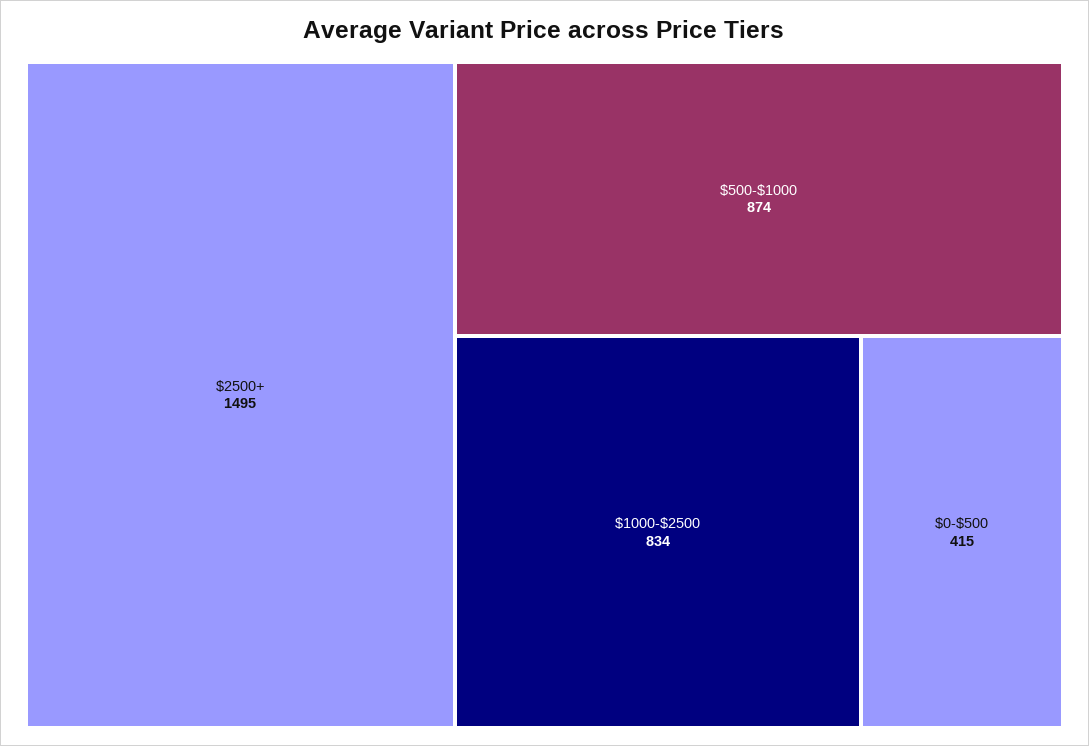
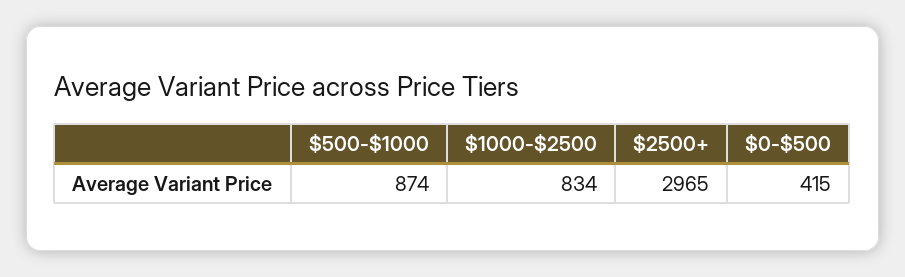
$2500+: 1495 -> 2965

